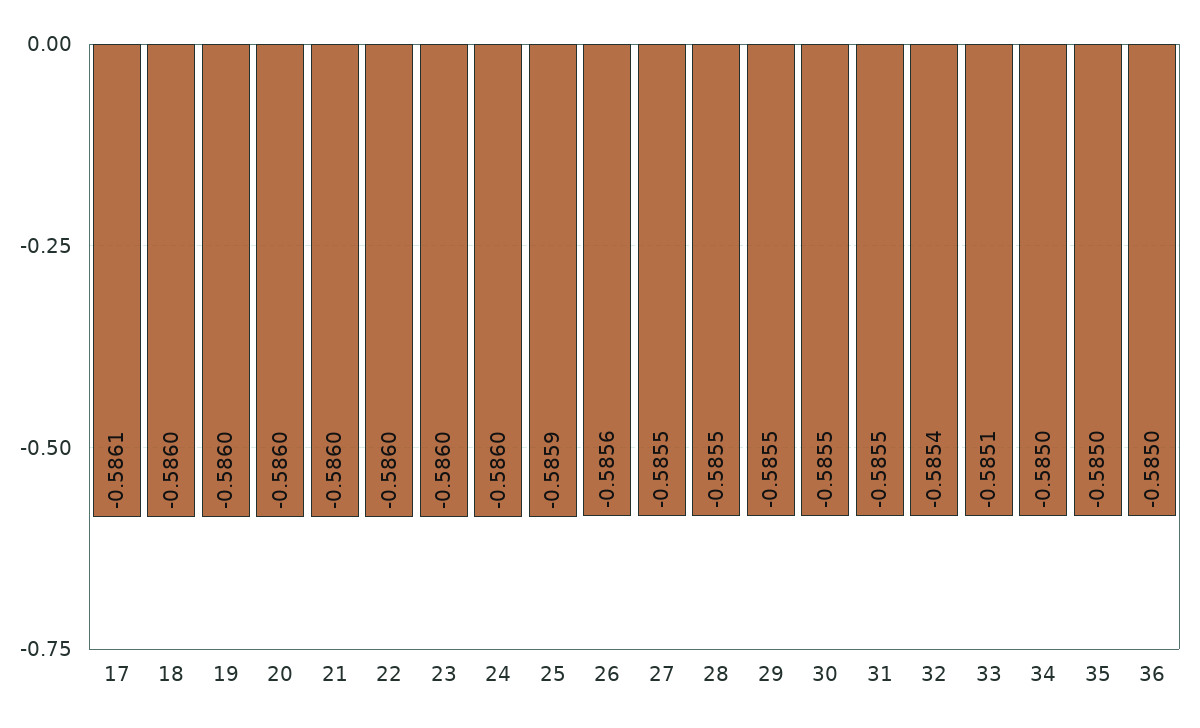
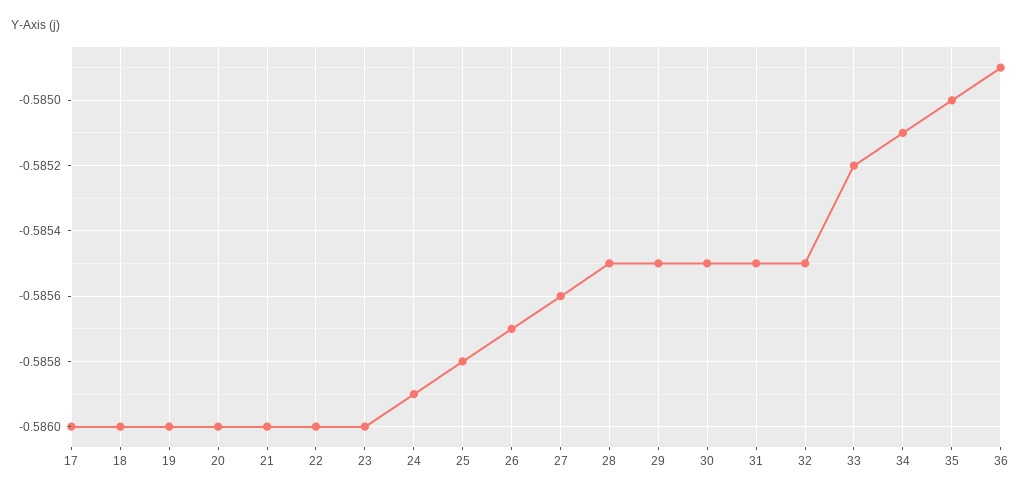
17: -0.5861 -> -0.586
24: -0.586 -> -0.5859
25: -0.5859 -> -0.5858
26: -0.5856 -> -0.5857
27: -0.5855 -> -0.5856
32: -0.5854 -> -0.5855
33: -0.5851 -> -0.5852
34: -0.585 -> -0.5851
36: -0.585 -> -0.5849

